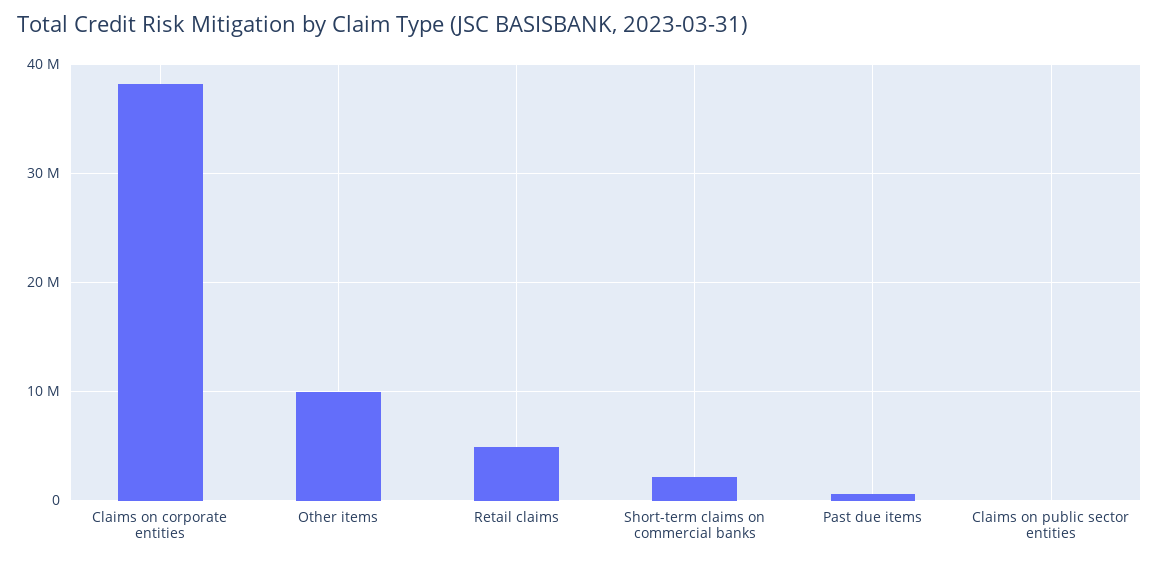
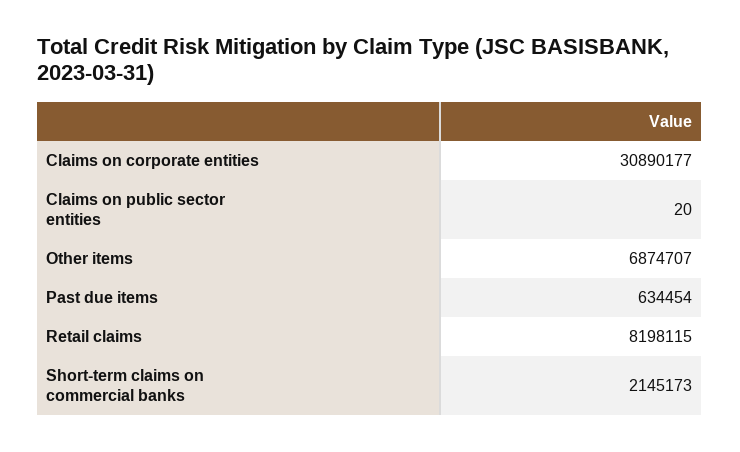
Claims on corporate entities: 38000000 -> 30890177
Other items: 10000000 -> 6874707
Retail claims: 5000000 -> 8198115

